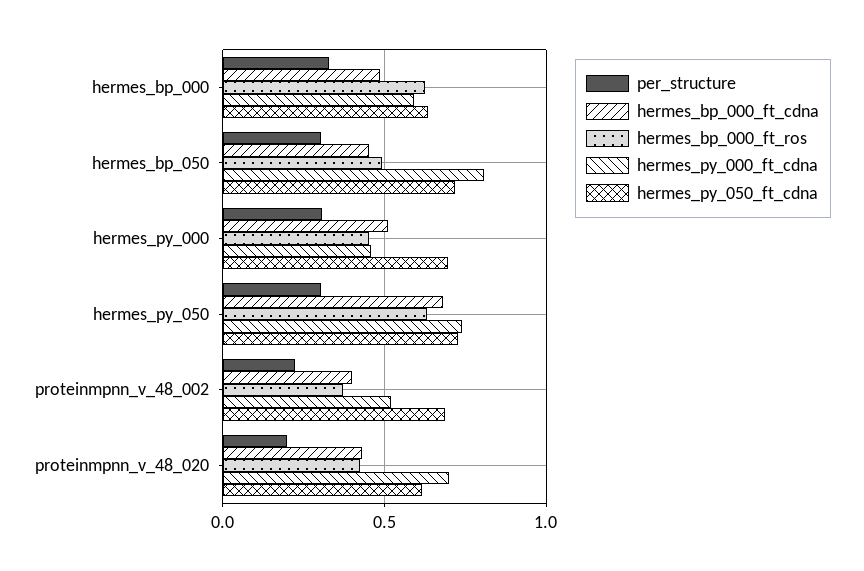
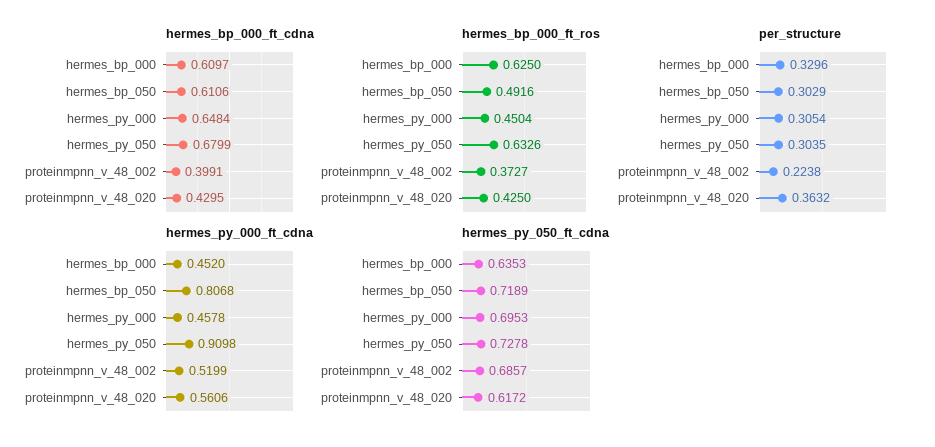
hermes_bp_000_ft_cdna, hermes_bp_000: 0.5 -> 0.6097
hermes_py_000_ft_cdna, hermes_bp_000: 0.6 -> 0.452
hermes_bp_000_ft_cdna, hermes_bp_050: 0.45 -> 0.6106
hermes_bp_000_ft_cdna, hermes_py_000: 0.5 -> 0.6484
hermes_py_000_ft_cdna, hermes_py_050: 0.75 -> 0.9098
per_structure, proteinmpnn_v_48_020: 0.2 -> 0.3632
hermes_py_000_ft_cdna, proteinmpnn_v_48_020: 0.7 -> 0.5606

